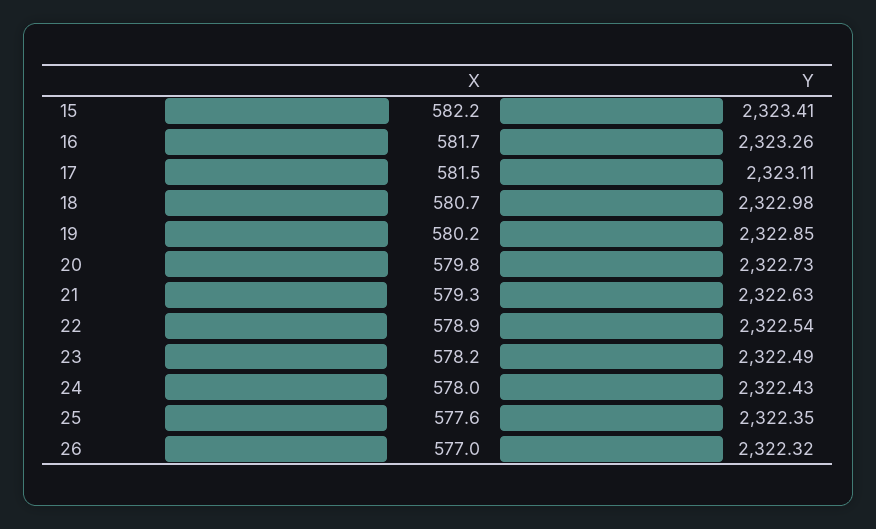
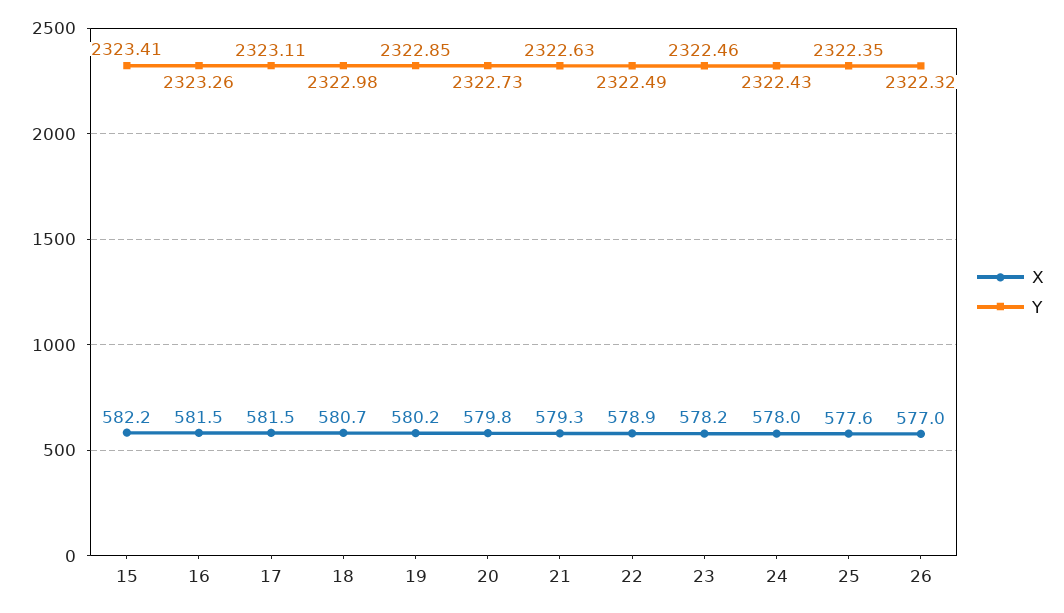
X, 16: 581.7 -> 581.5
Y, 22: 2322.54 -> 2322.49
Y, 23: 2322.49 -> 2322.46

